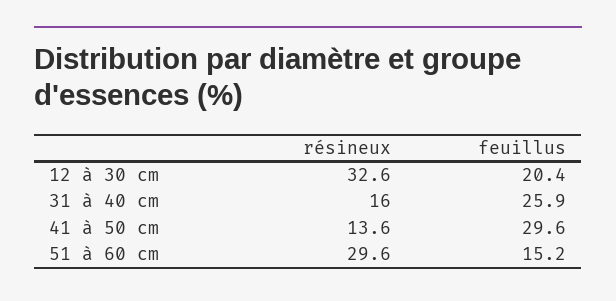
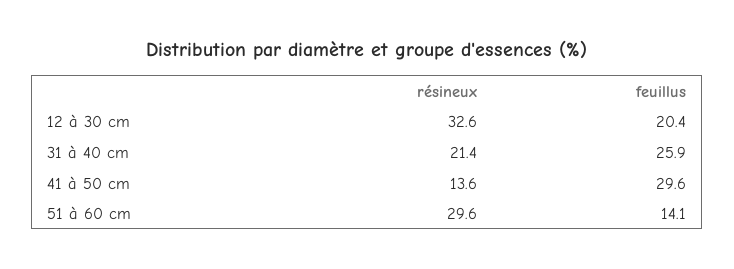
résineux, 31 à 40 cm: 16 -> 21.4
feuillus, 51 à 60 cm: 15.2 -> 14.1

